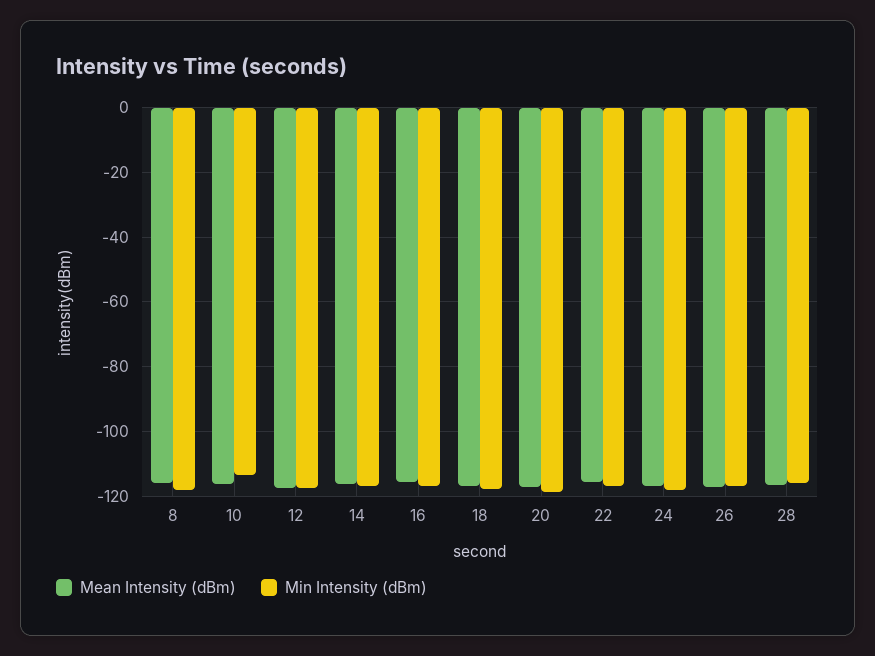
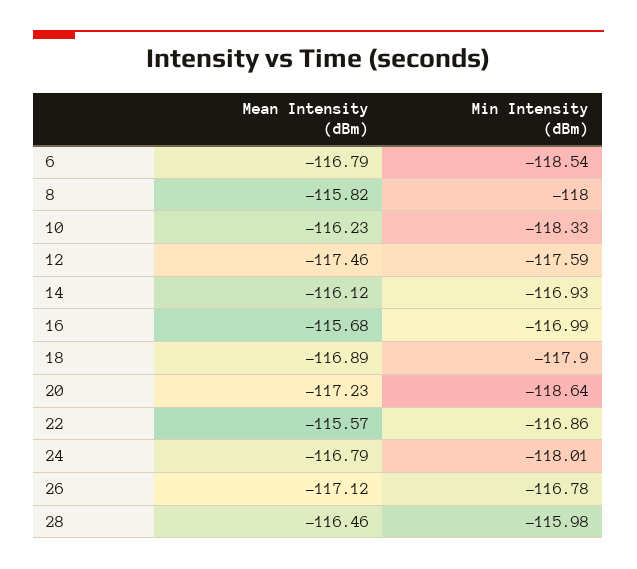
Min Intensity (dBm), 10: -114 -> -118.33
Mean Intensity (dBm), 6: none -> -116.79
Min Intensity (dBm), 6: none -> -118.54

